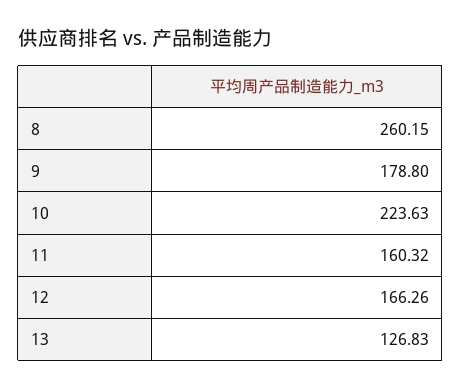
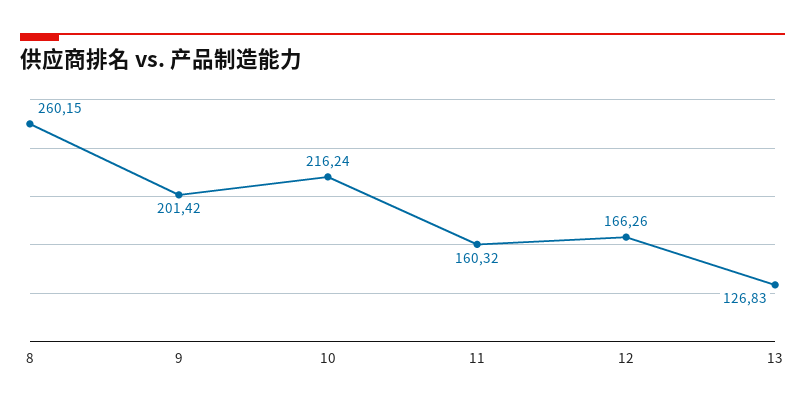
9: 178.8 -> 201.42
10: 223.63 -> 216.24

